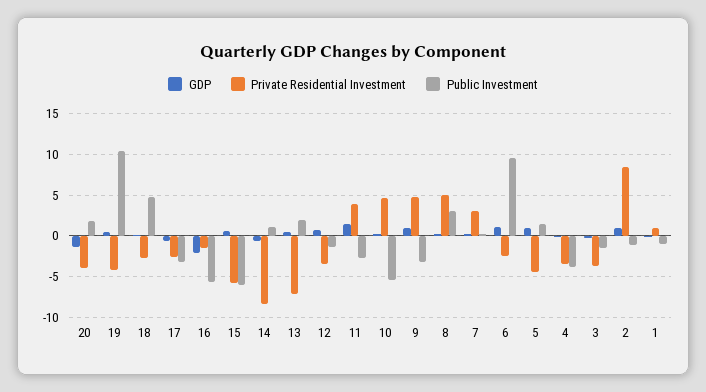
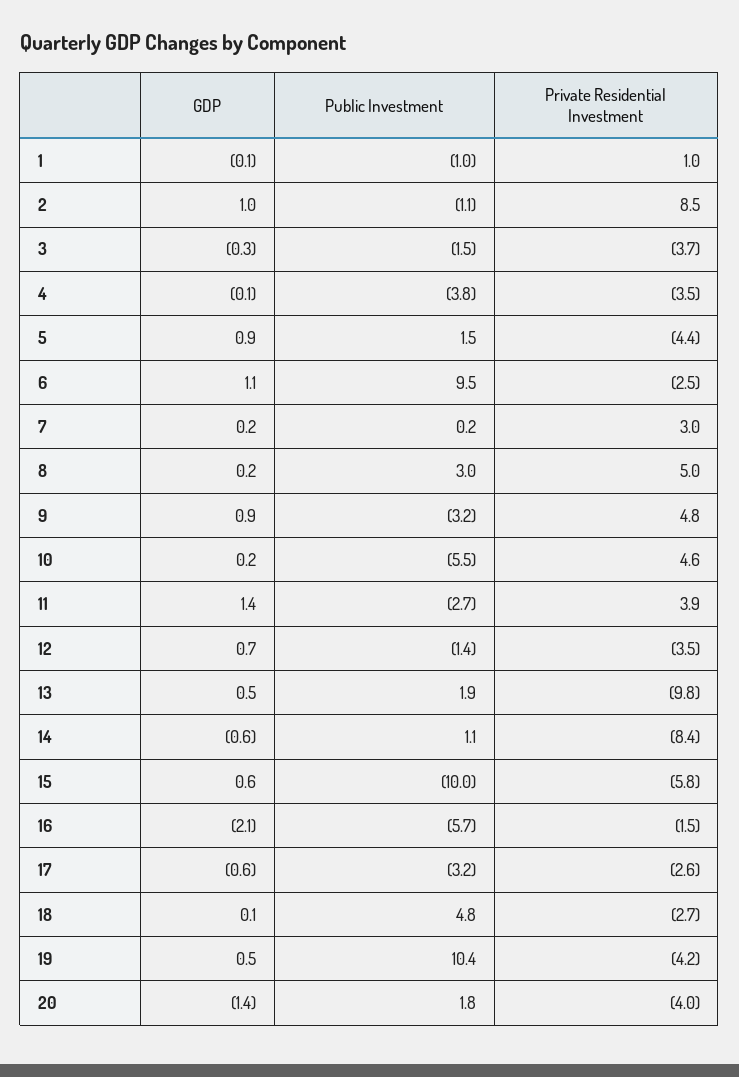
Public Investment, 15: -6 -> -10
Private Residential Investment, 13: -7 -> -9.8

